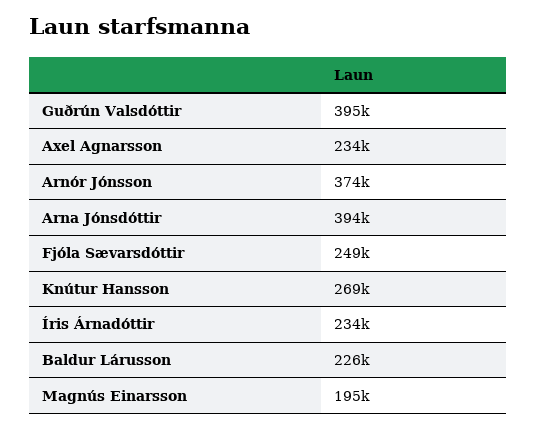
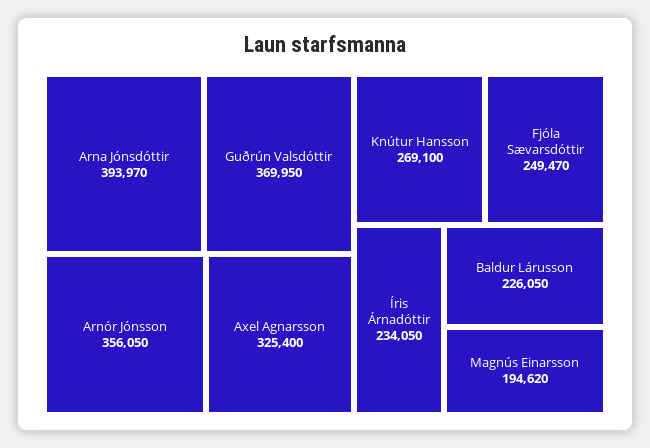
Guðrún Valsdóttir: 395000 -> 369950
Axel Agnarsson: 234000 -> 325400
Arnór Jónsson: 374000 -> 356050

